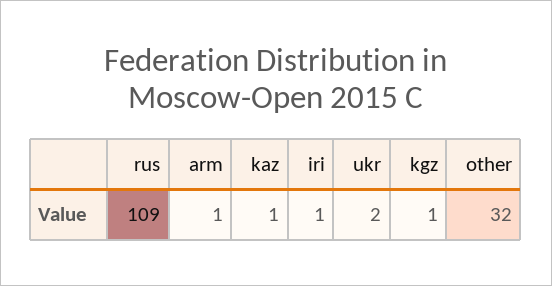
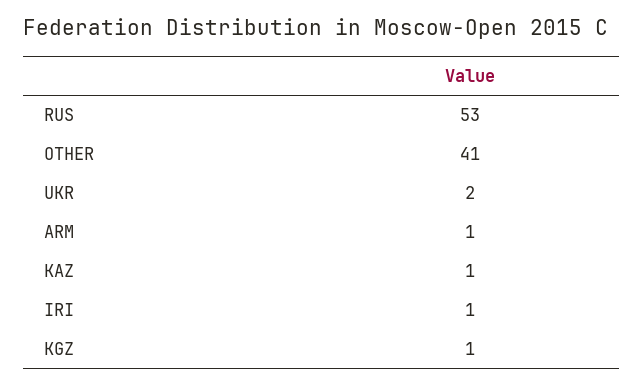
rus: 109 -> 53
other: 32 -> 41

